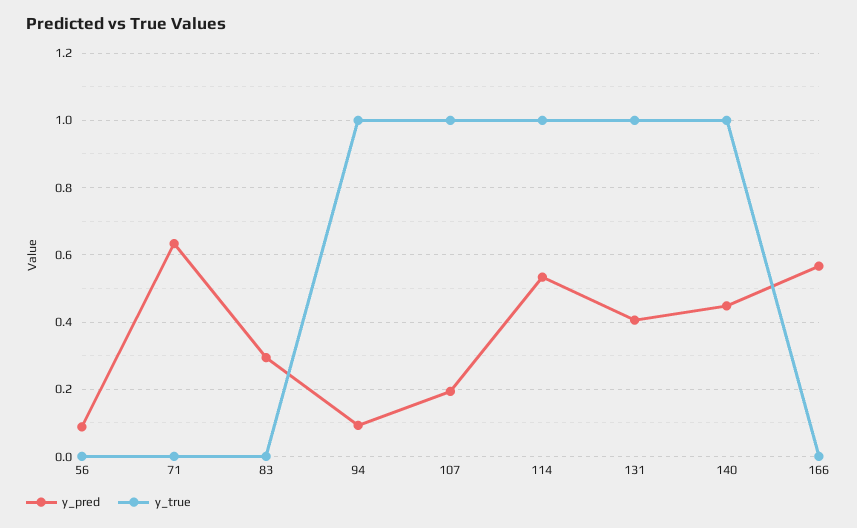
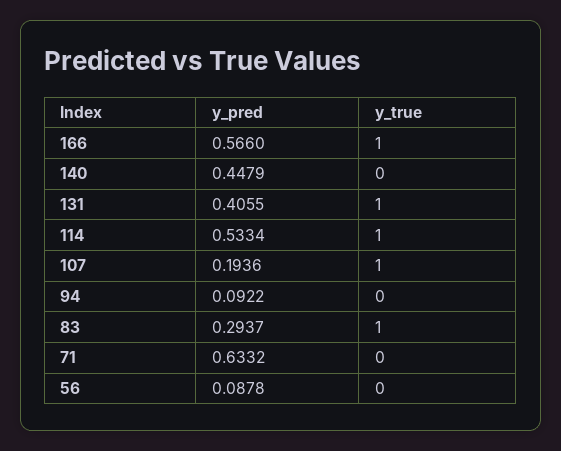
y_true, 83: 0 -> 1
y_true, 94: 1 -> 0
y_true, 140: 1 -> 0
y_true, 166: 0 -> 1

